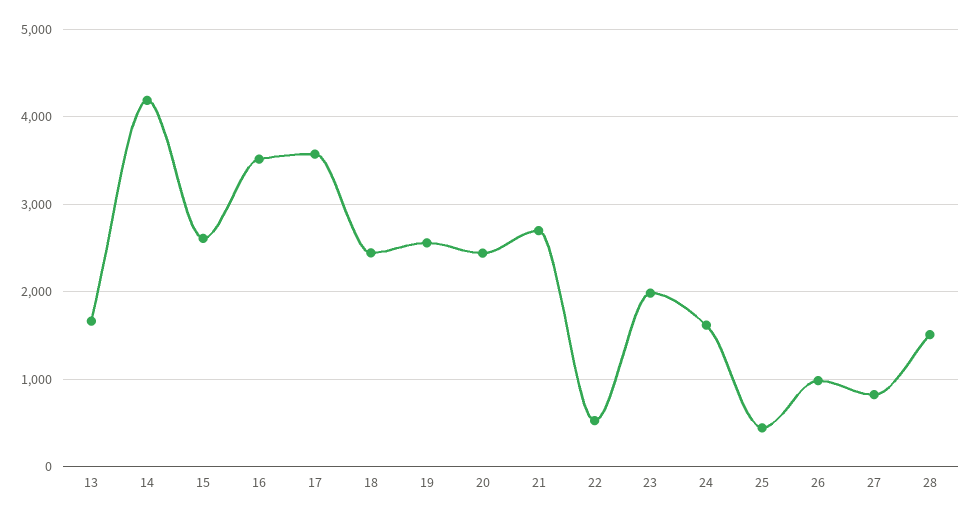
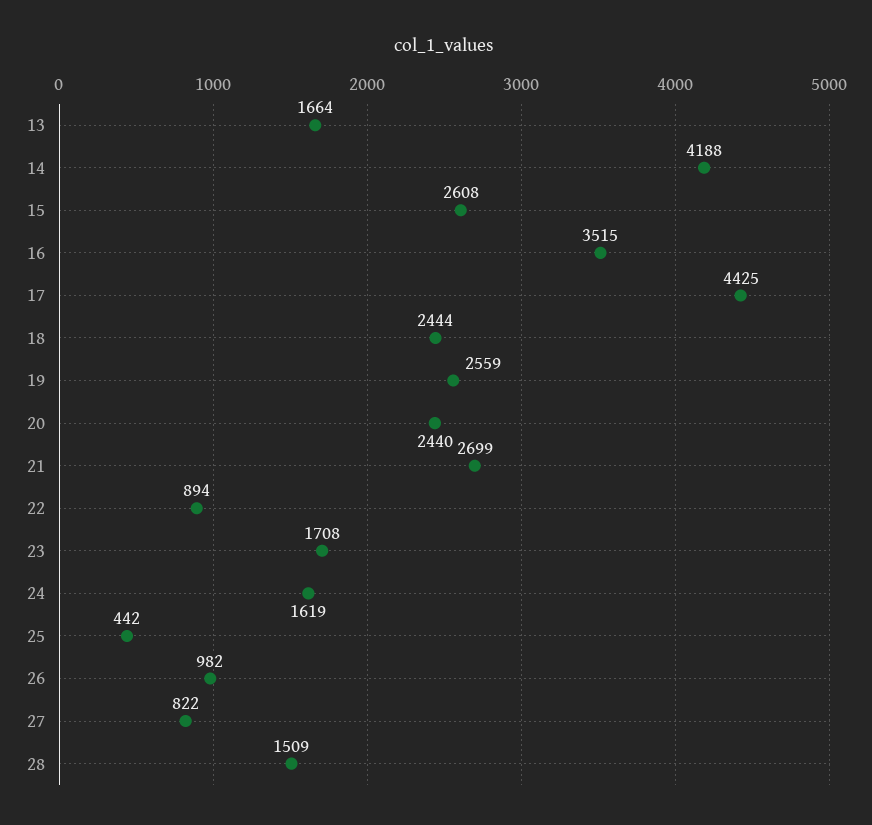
17: 3600 -> 4425
22: 500 -> 894
23: 2000 -> 1708

